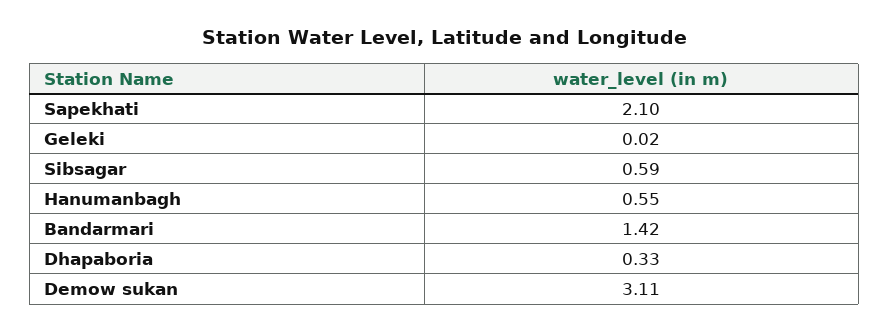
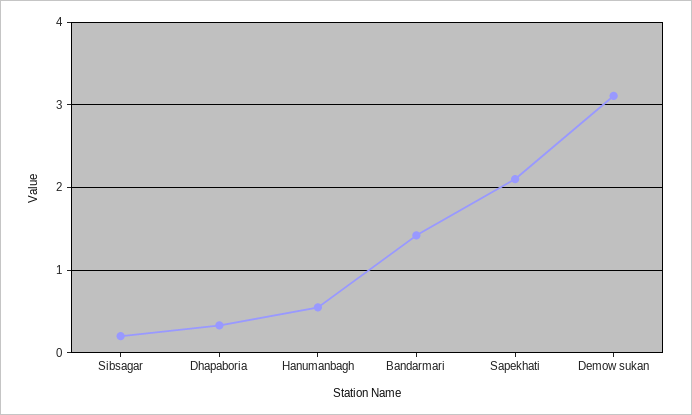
Geleki: 0.02 -> none
Sibsagar: 0.59 -> 0.2

